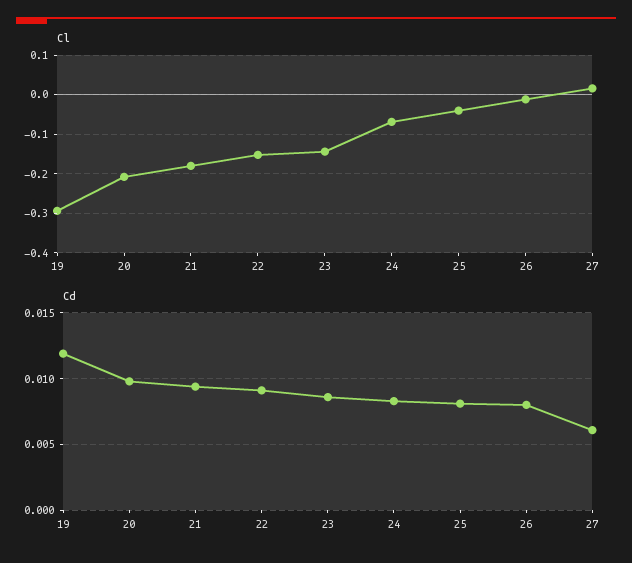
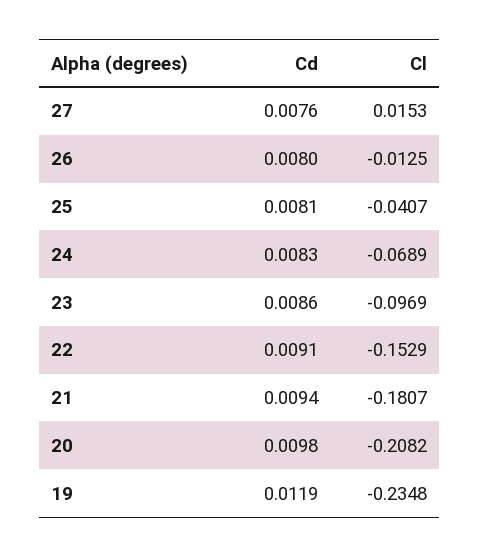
Cl, 19: -0.3 -> -0.2348
Cl, 23: -0.14 -> -0.0969
Cd, 27: 0.006 -> 0.0076

